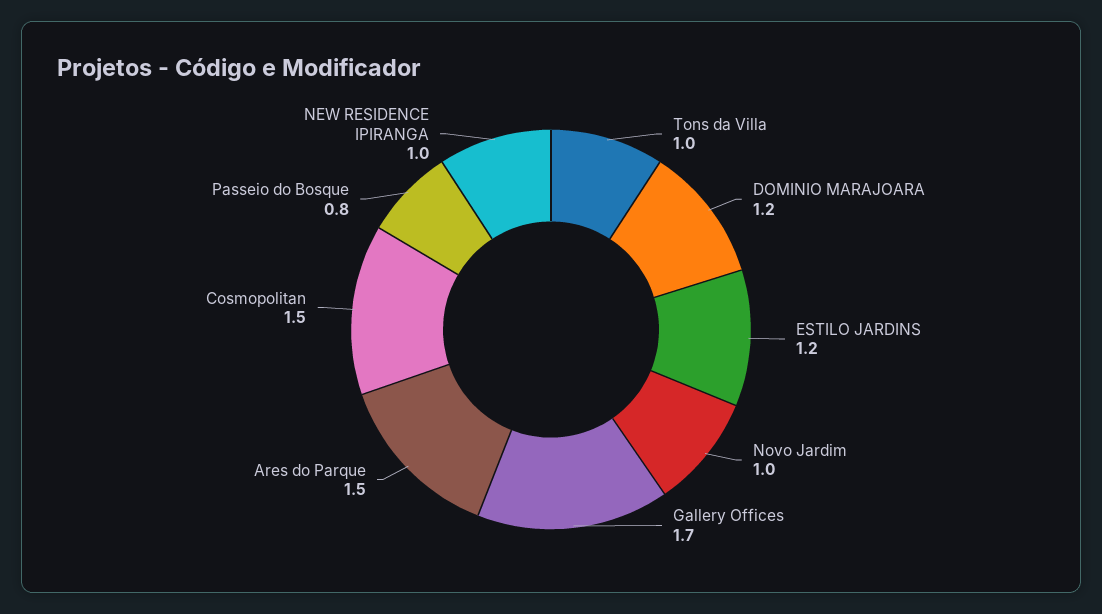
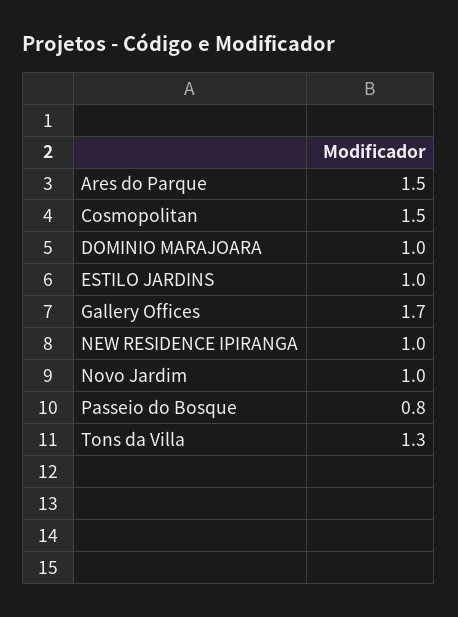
Tons da Villa: 1 -> 1.3
DOMINIO MARAJOARA: 1.2 -> 1
ESTILO JARDINS: 1.2 -> 1

